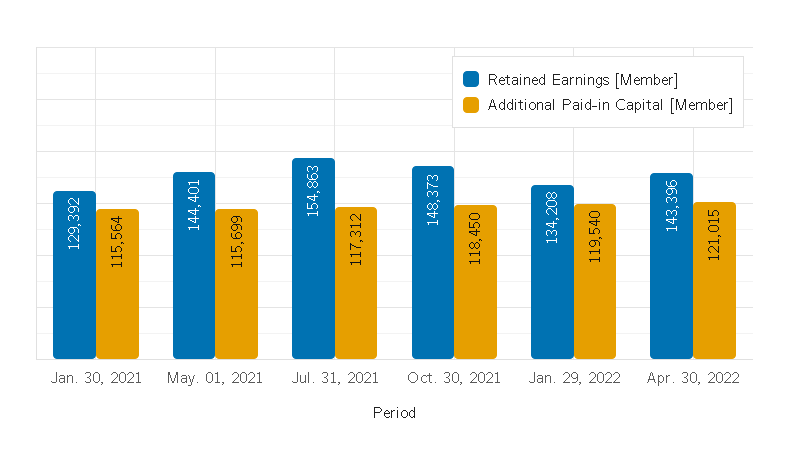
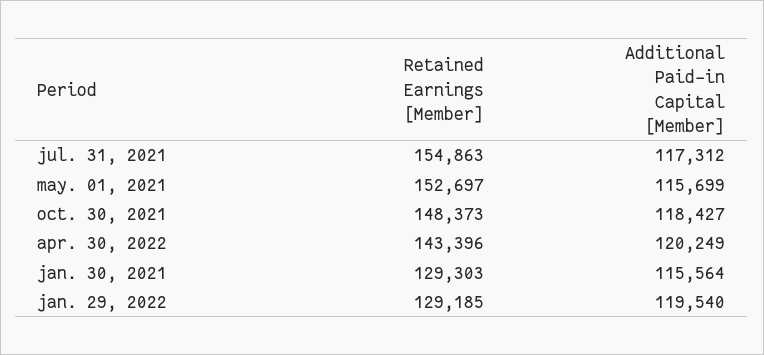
Retained Earnings [Member], Jan. 30, 2021: 129392 -> 129303
Retained Earnings [Member], May. 01, 2021: 144401 -> 152697
Additional Paid-in Capital [Member], Oct. 30, 2021: 118450 -> 118427
Retained Earnings [Member], Jan. 29, 2022: 134208 -> 129185
Additional Paid-in Capital [Member], Apr. 30, 2022: 121015 -> 120249

